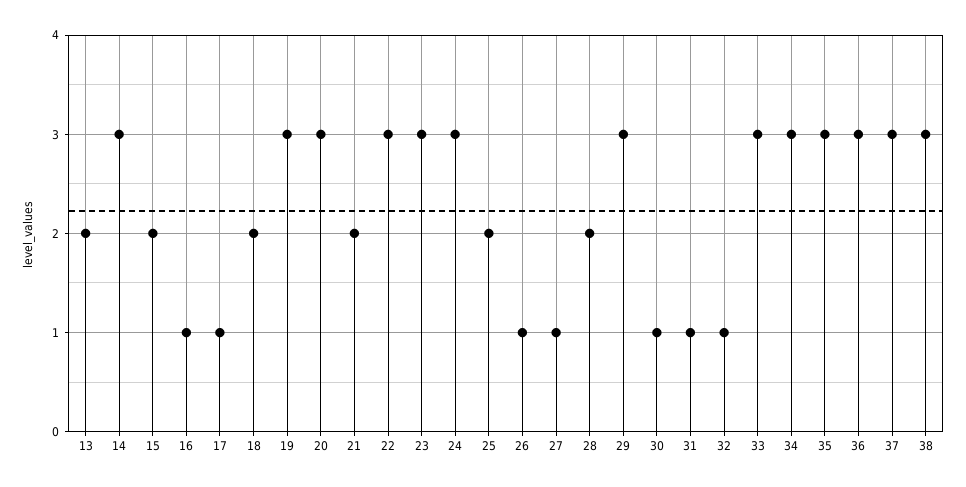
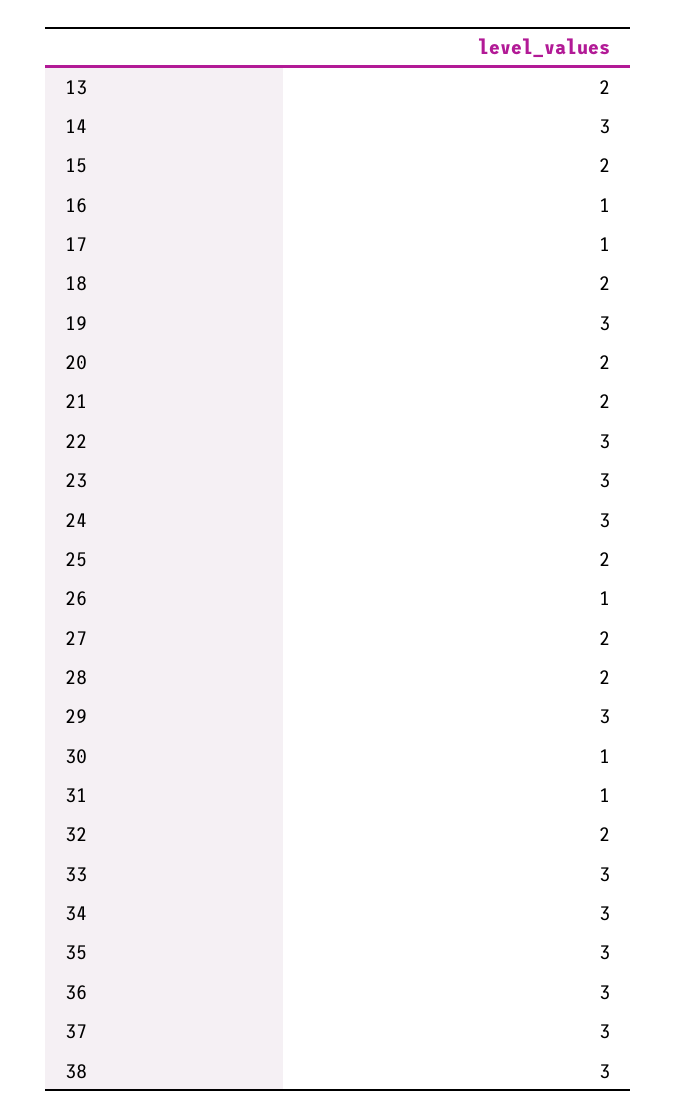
20: 3 -> 2
27: 1 -> 2
32: 1 -> 2

